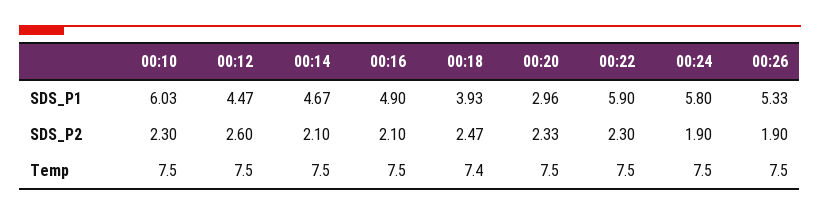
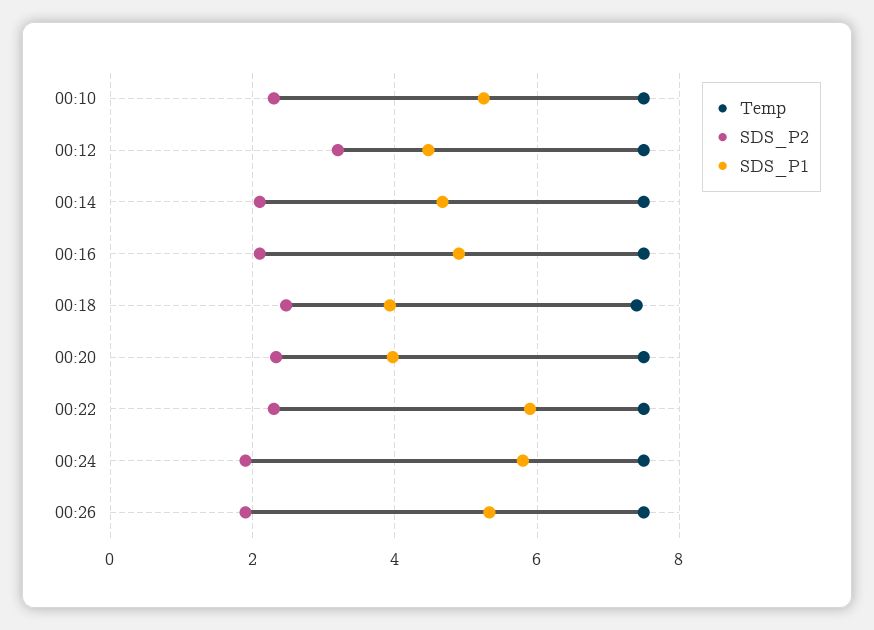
SDS_P1, 00:10: 6.03 -> 5.2
SDS_P1, 00:20: 2.96 -> 4
SDS_P2, 00:12: 2.6 -> 3.2

